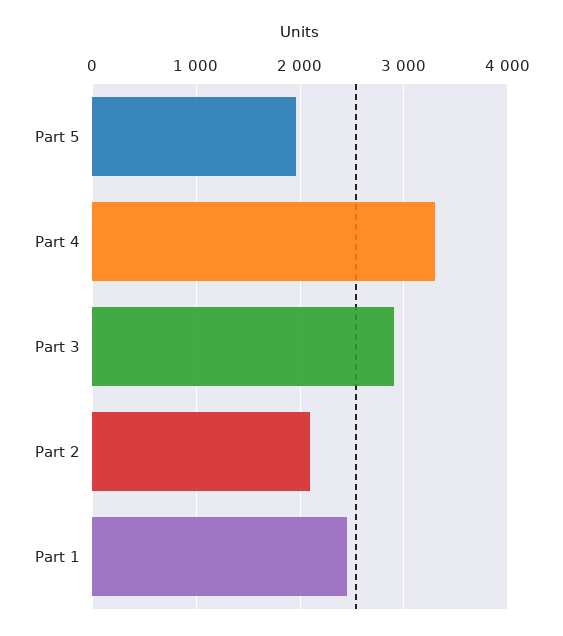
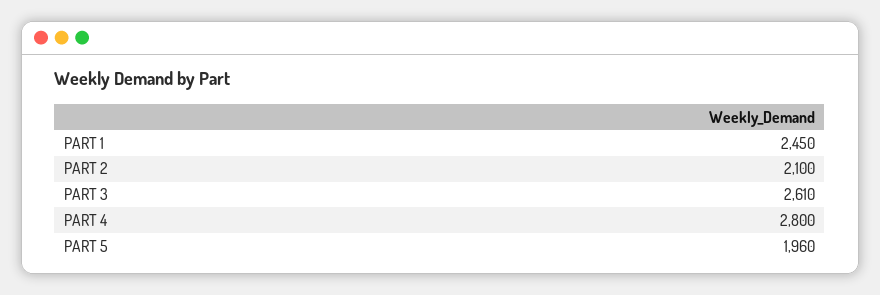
Part 4: 3300 -> 2800
Part 3: 2900 -> 2610

